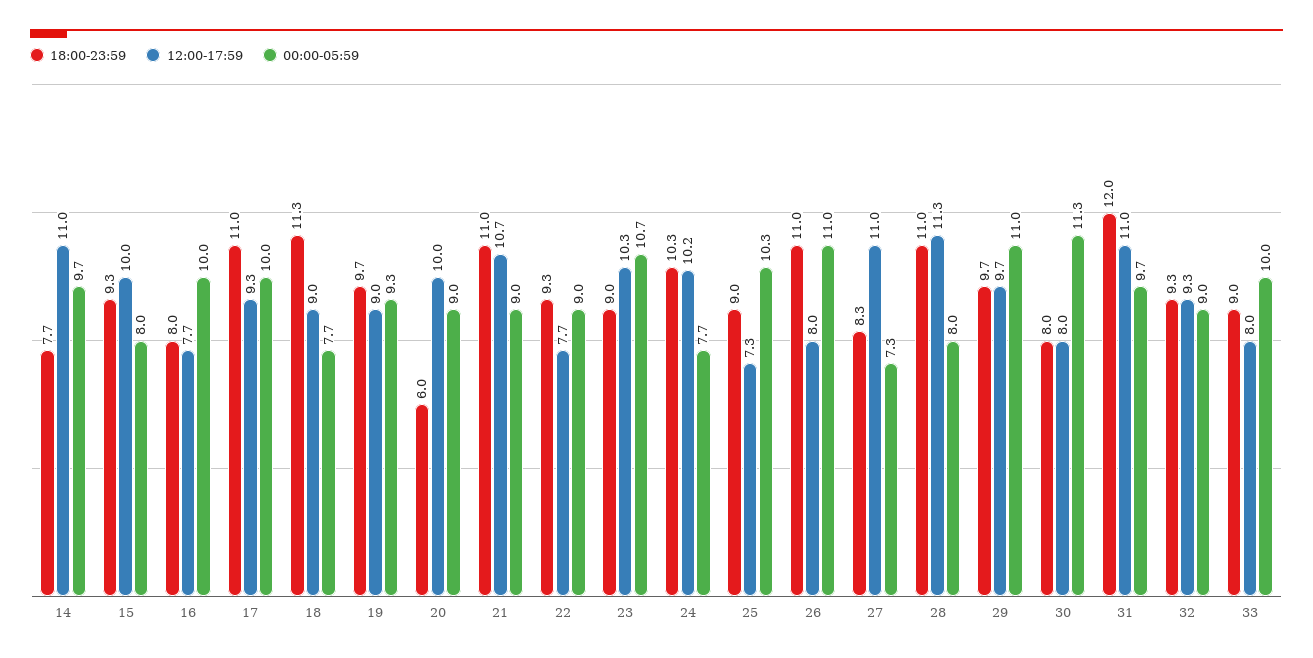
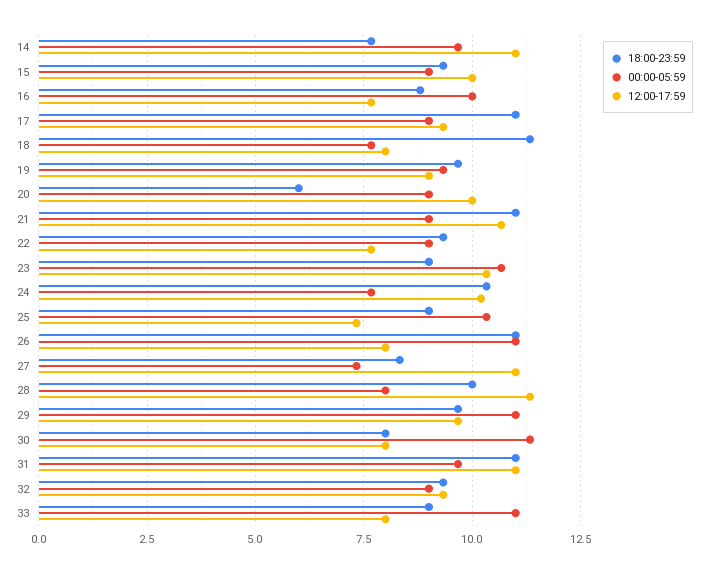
00:00-05:59, 15: 8 -> 9
18:00-23:59, 16: 8 -> 8.75
00:00-05:59, 17: 10 -> 9
12:00-17:59, 18: 9 -> 8
18:00-23:59, 28: 11 -> 10
18:00-23:59, 31: 12 -> 11
00:00-05:59, 33: 10 -> 11

